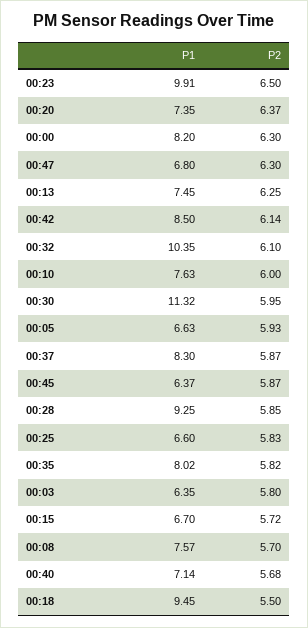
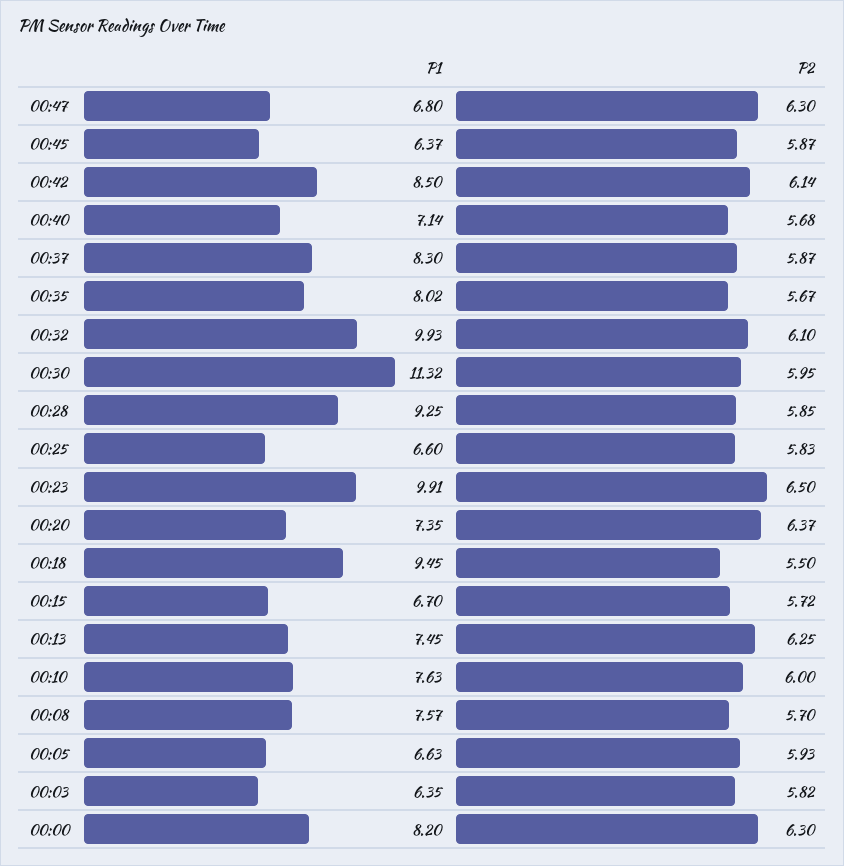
P1, 00:32: 10.35 -> 9.93
P2, 00:35: 5.82 -> 5.67
P2, 00:03: 5.8 -> 5.82

